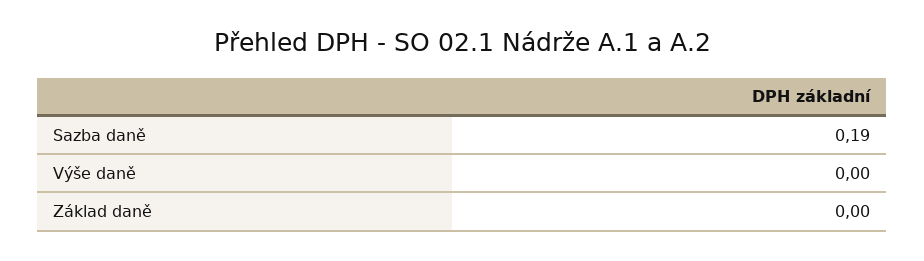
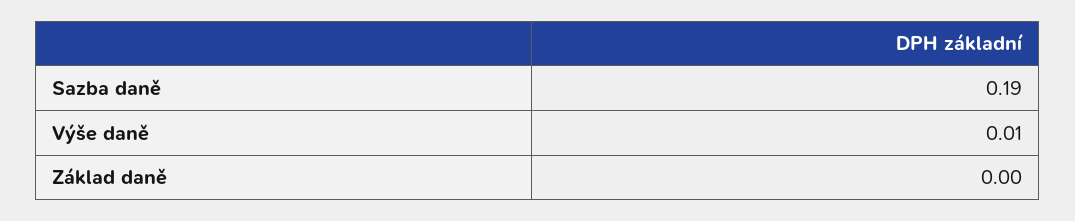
Výše daně: 0 -> 0.01

